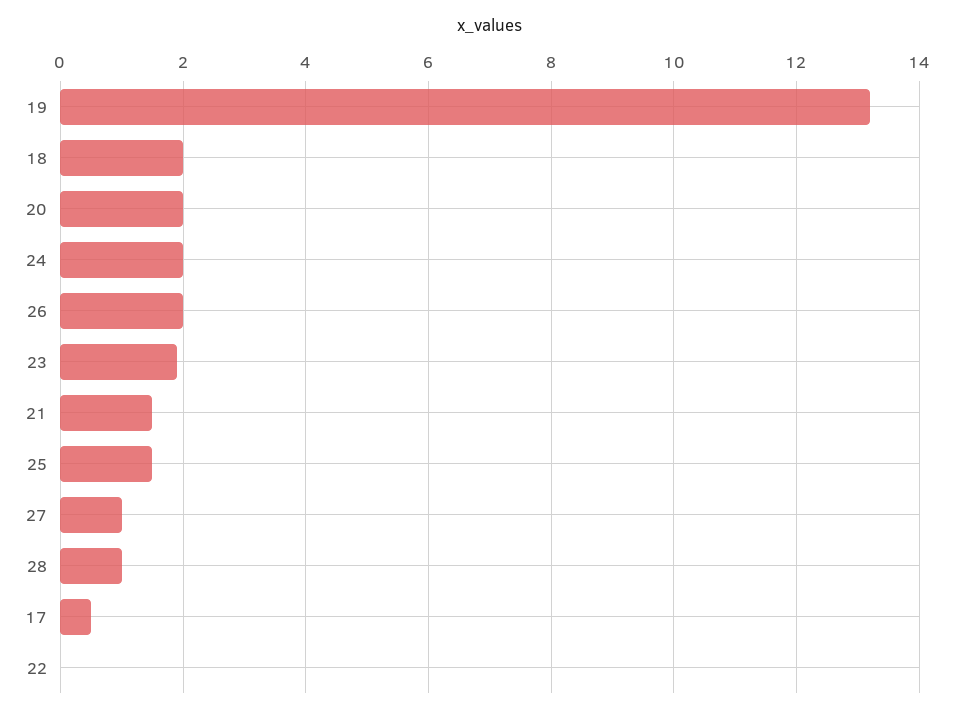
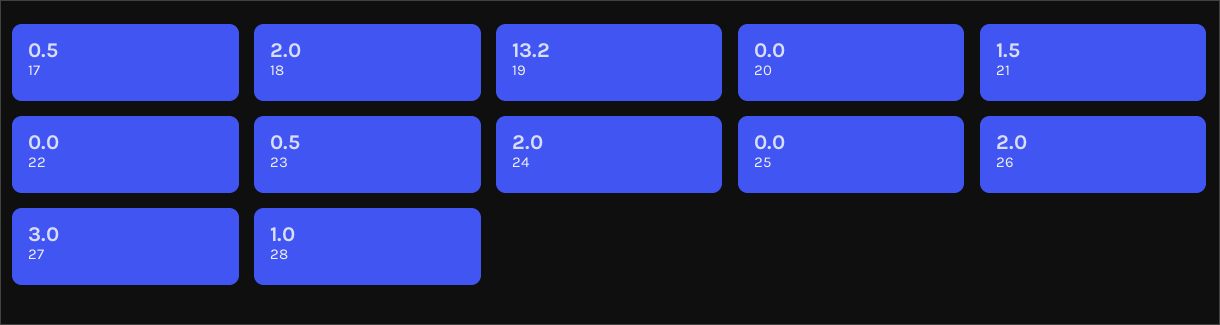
20: 2 -> 0
23: 2 -> 0.5
25: 1.5 -> 0
27: 1 -> 3

